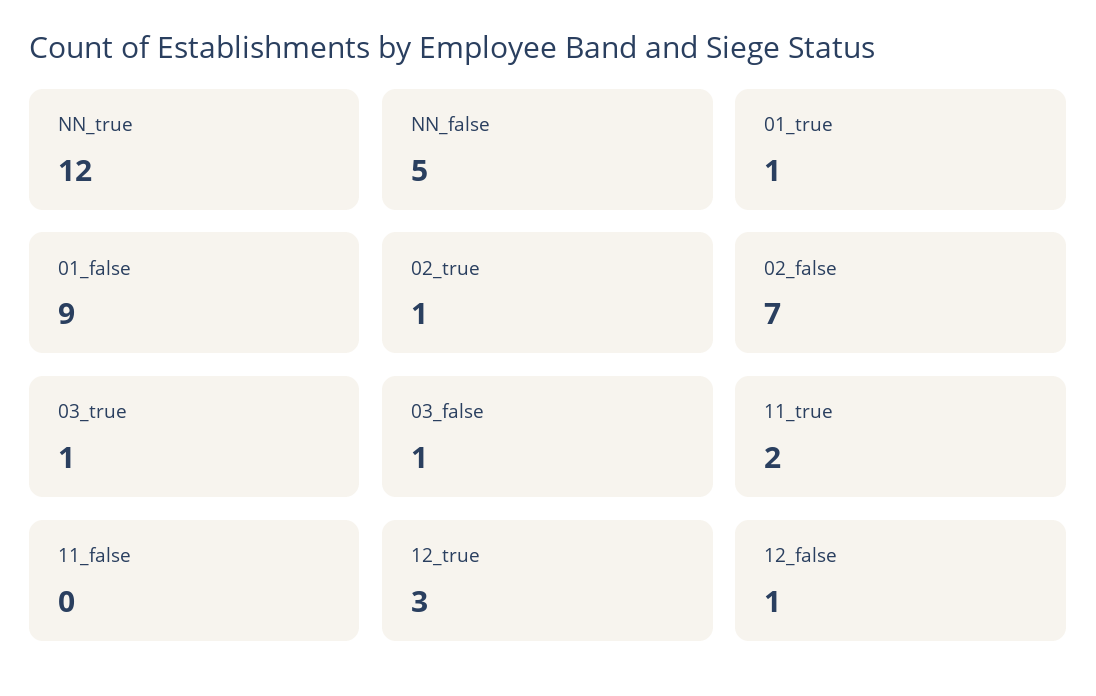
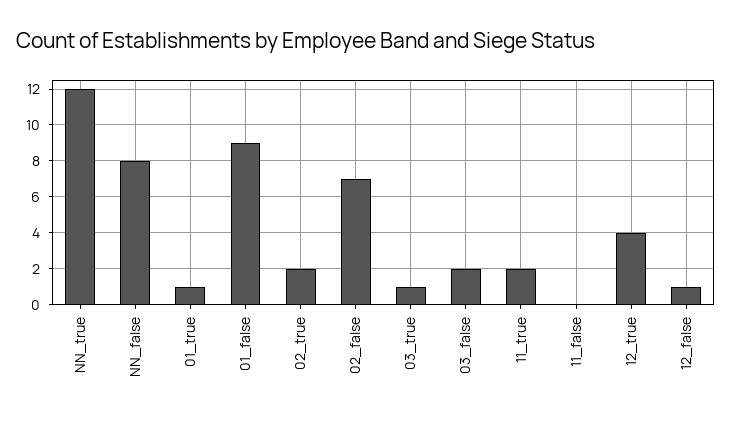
NN_false: 5 -> 8
02_true: 1 -> 2
03_false: 1 -> 2
12_true: 3 -> 4

